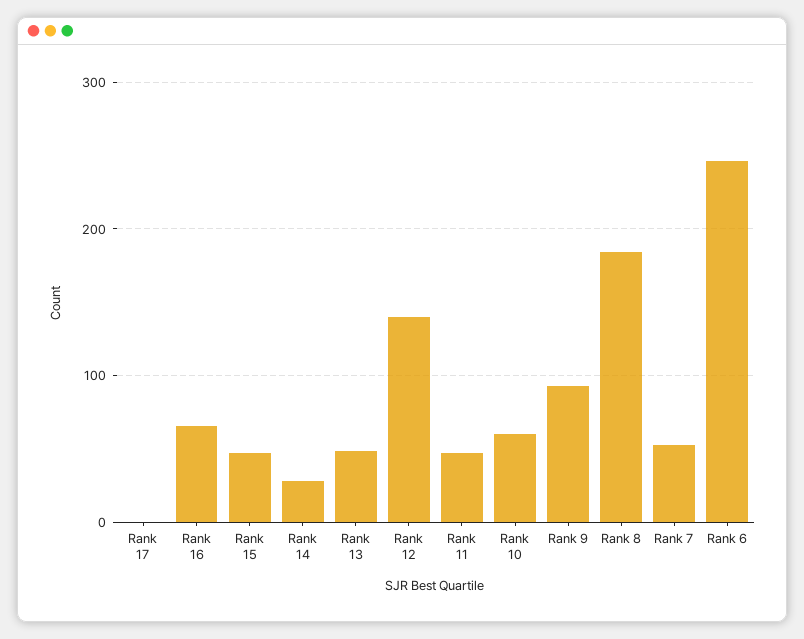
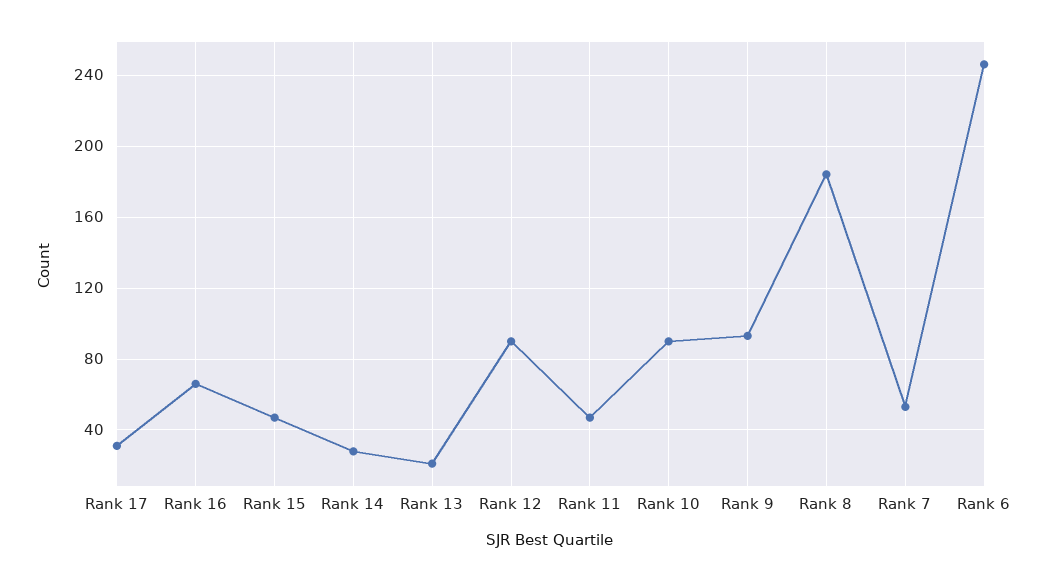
Rank 17: 0 -> 30
Rank 13: 50 -> 20
Rank 12: 140 -> 90
Rank 10: 60 -> 90

